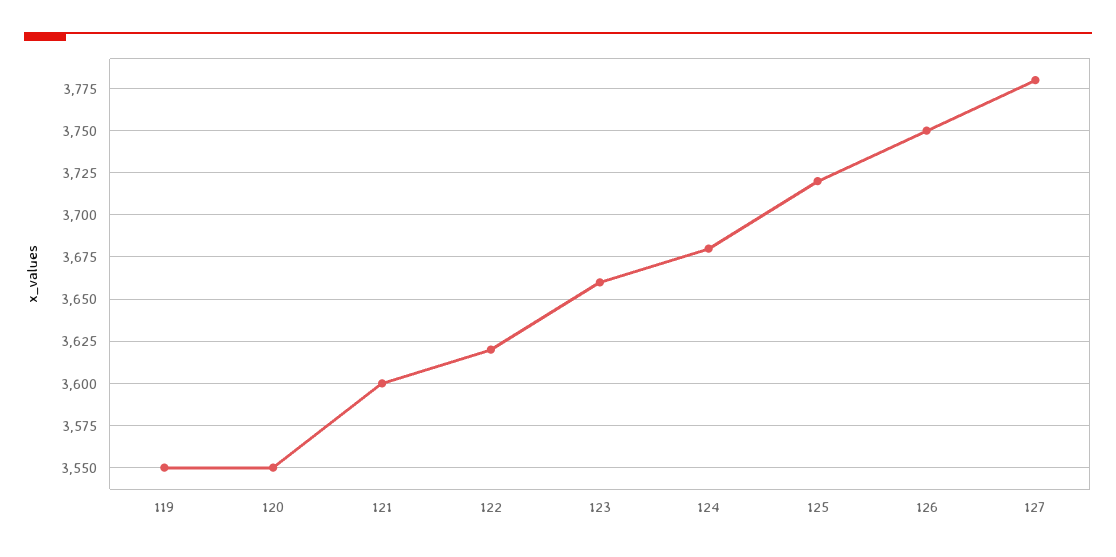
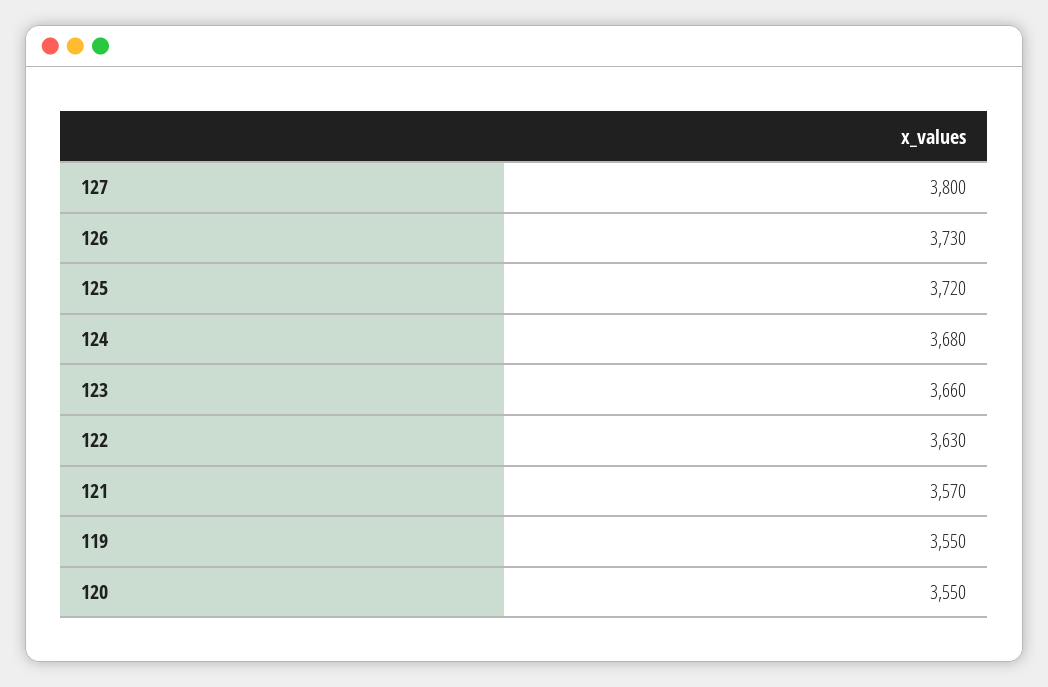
121: 3600 -> 3570
122: 3620 -> 3630
126: 3750 -> 3730
127: 3780 -> 3800

